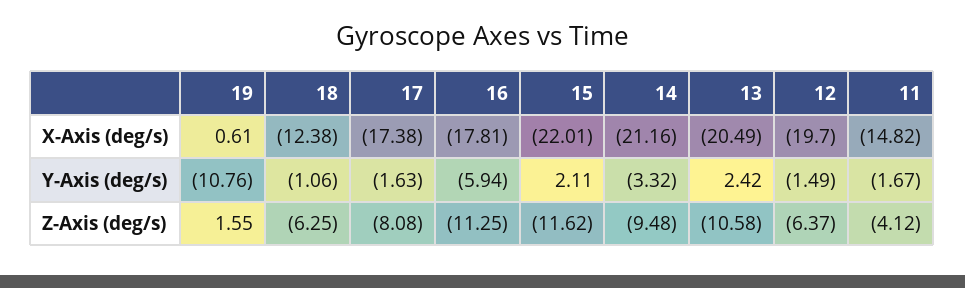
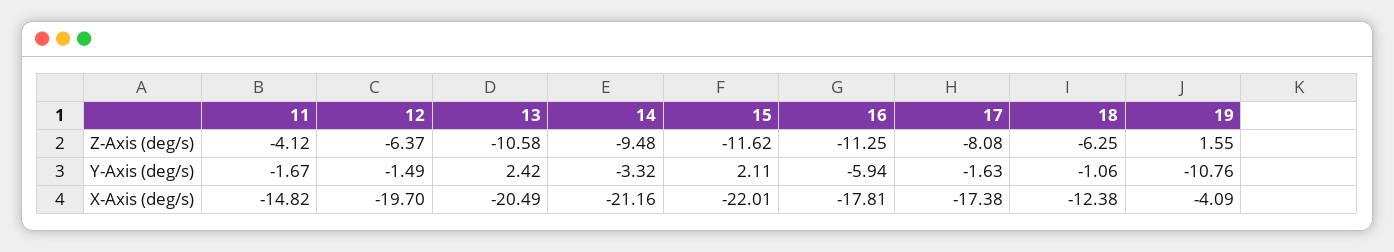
19, X-Axis (deg/s): 0.61 -> -4.09

